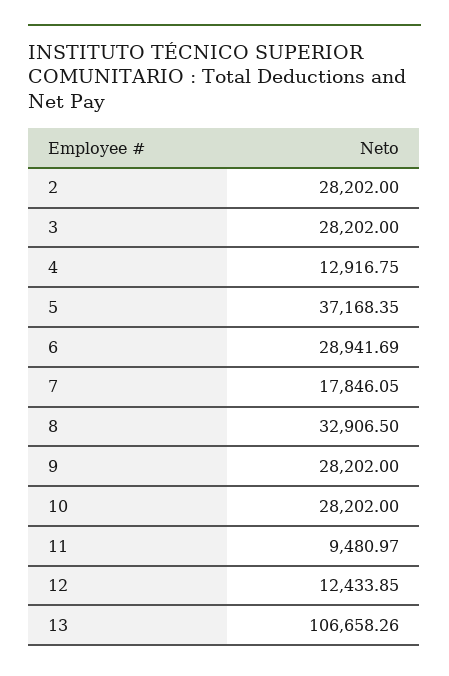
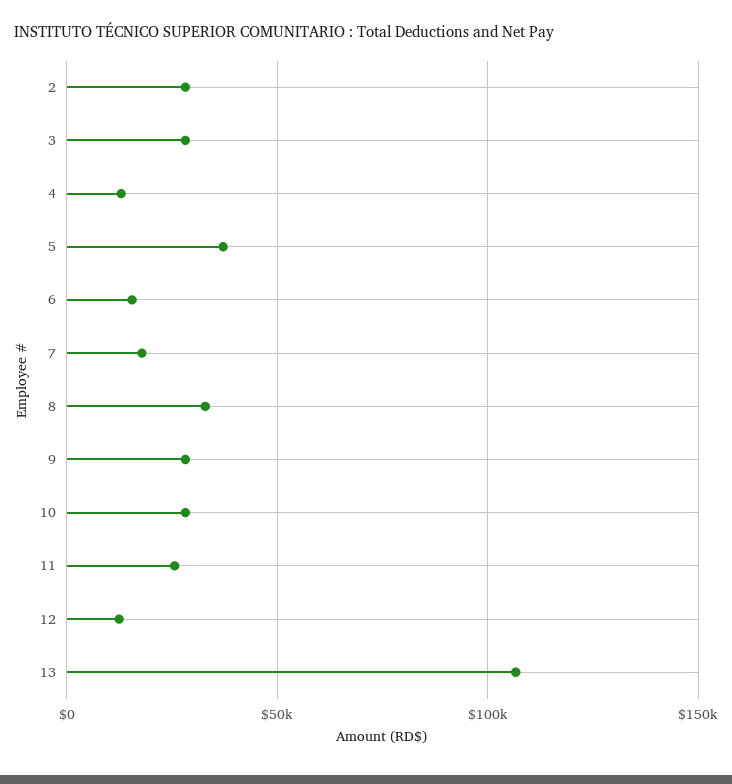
6: 28941.69 -> 15000
11: 9480.97 -> 25000

